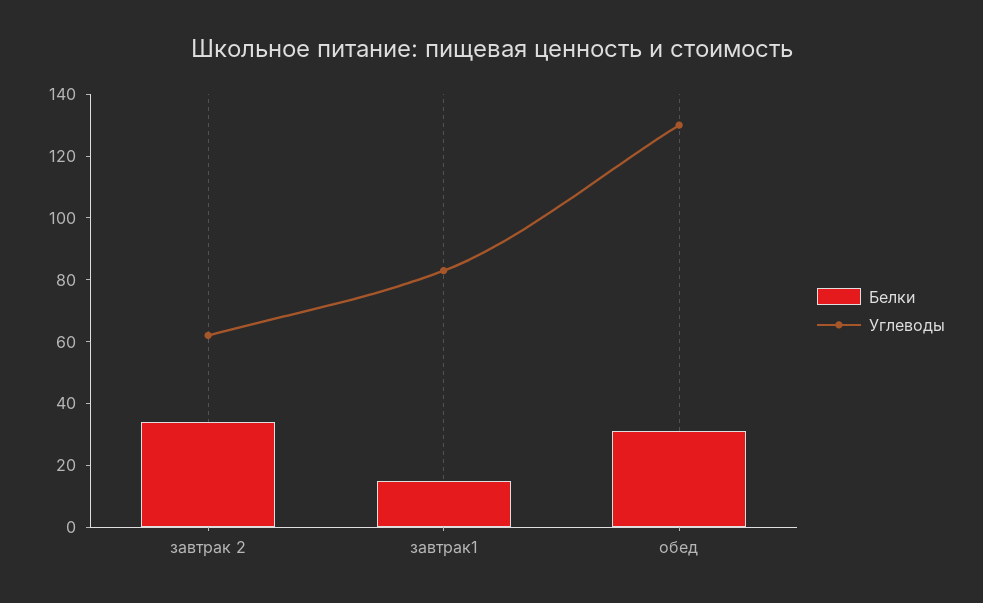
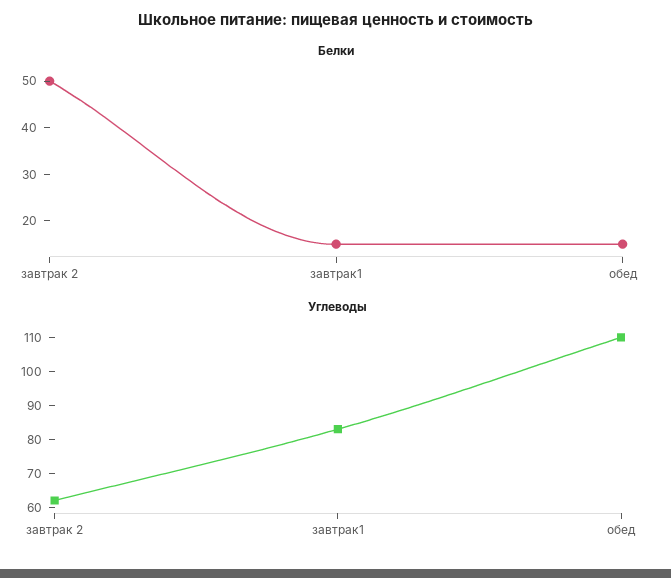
Белки, завтрак 2: 35 -> 50
Белки, обед: 30 -> 15
Углеводы, обед: 130 -> 110

